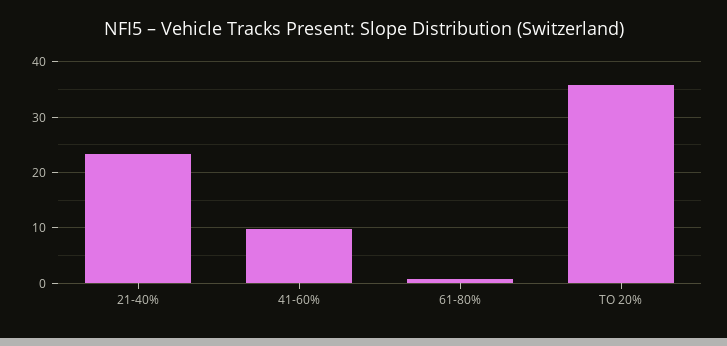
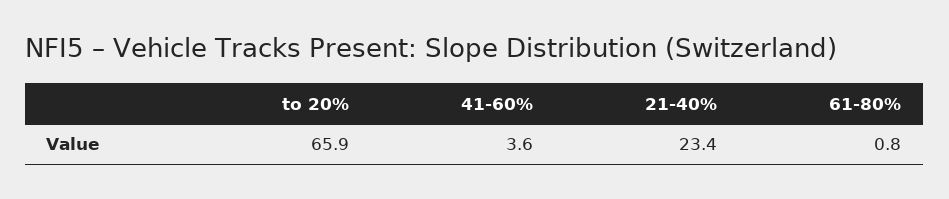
41-60%: 10 -> 3.6
TO 20%: 36 -> 65.9

